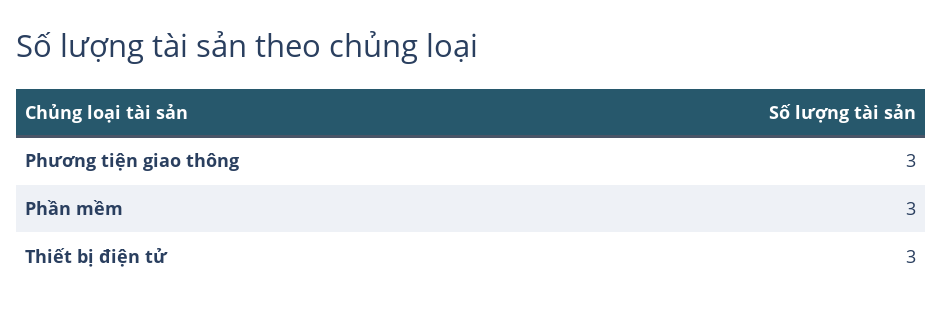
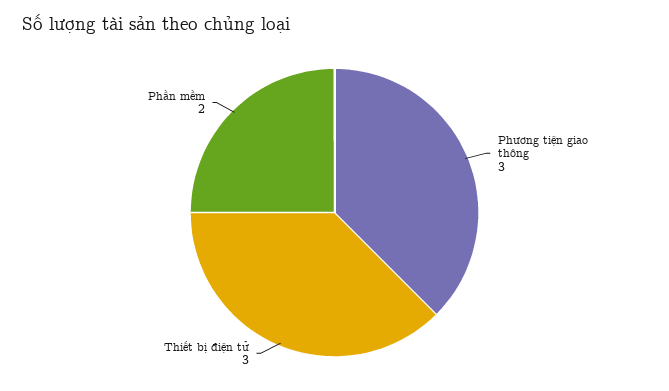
Phần mềm: 3 -> 2

